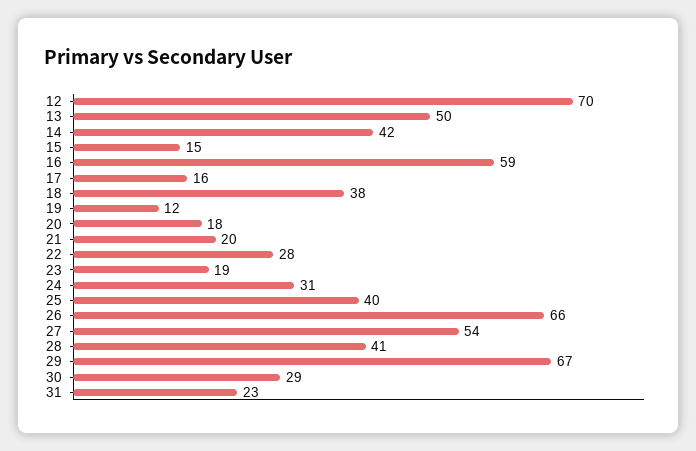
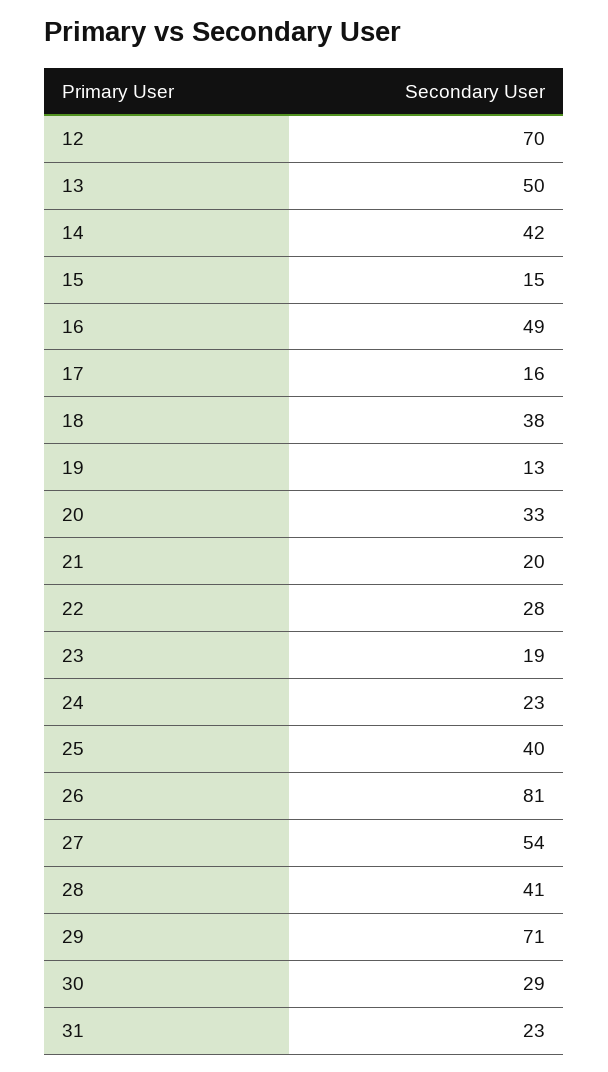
16: 59 -> 49
19: 12 -> 13
20: 18 -> 33
24: 31 -> 23
26: 66 -> 81
29: 67 -> 71

